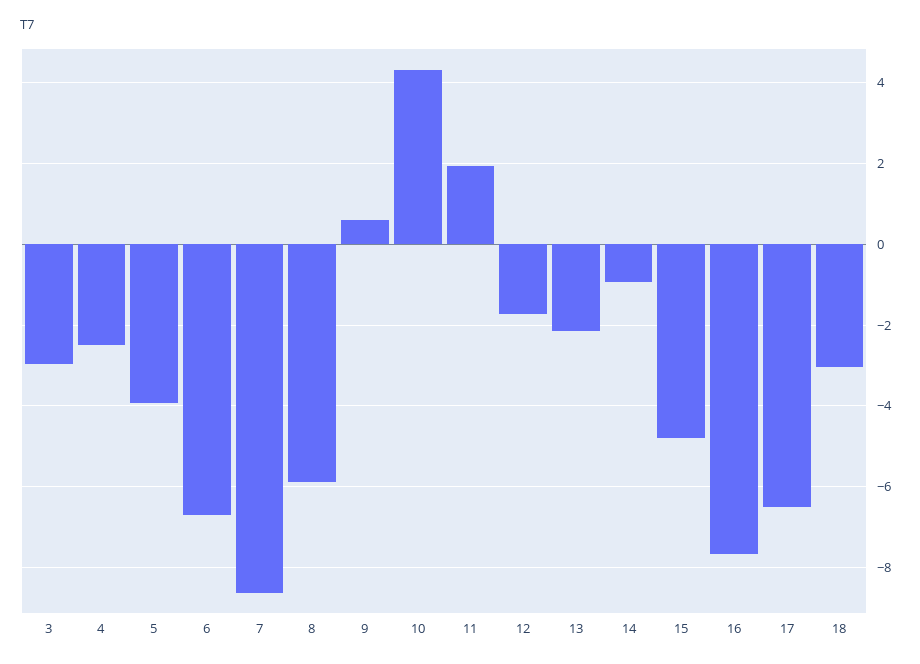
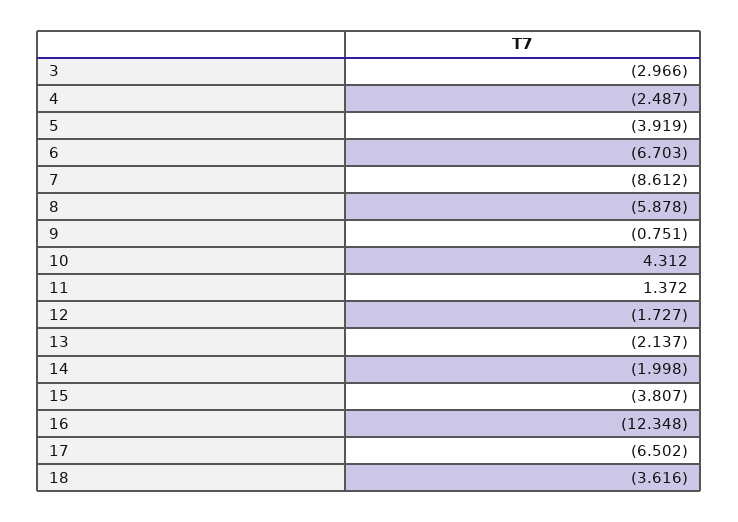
9: 0.6 -> -0.751
11: 2 -> 1.372
14: -1 -> -1.998
15: -4.8 -> -3.807
16: -7.6 -> -12.348
18: -3 -> -3.616

